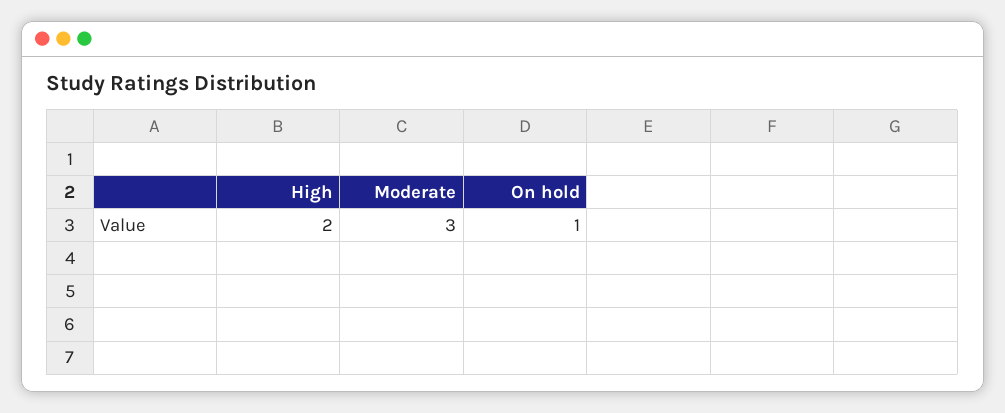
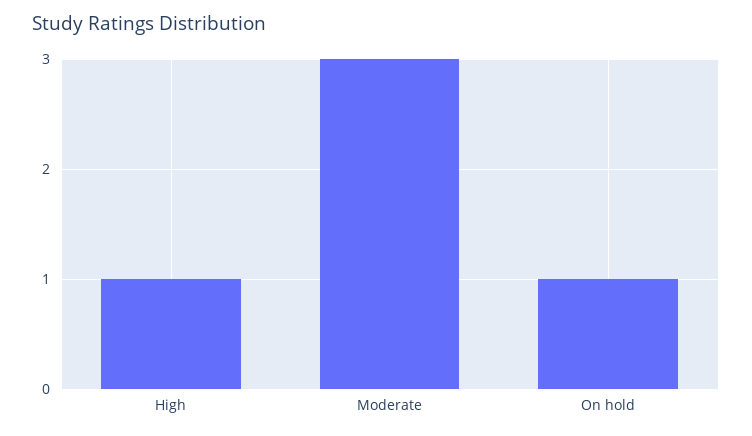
High: 2 -> 1

